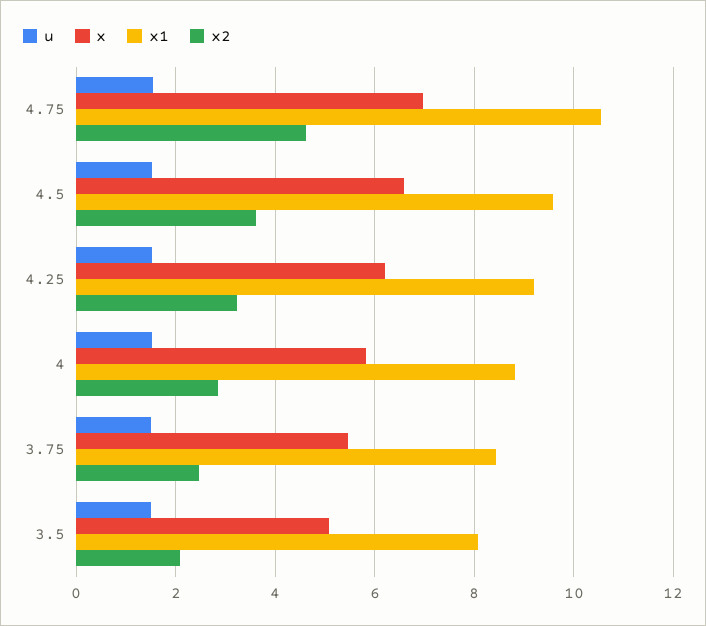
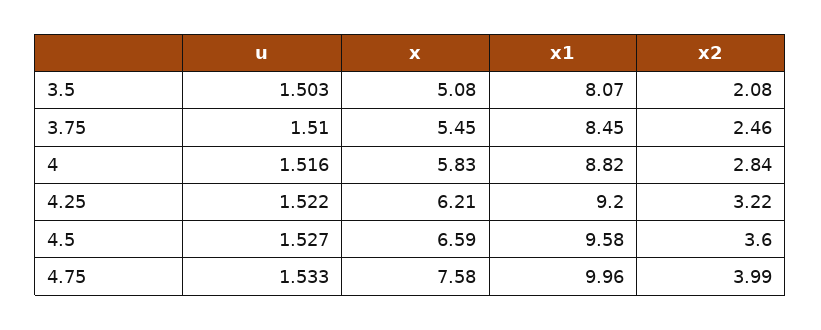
x, 4.75: 7 -> 7.58
x1, 4.75: 10.6 -> 9.96
x2, 4.75: 4.6 -> 3.99

